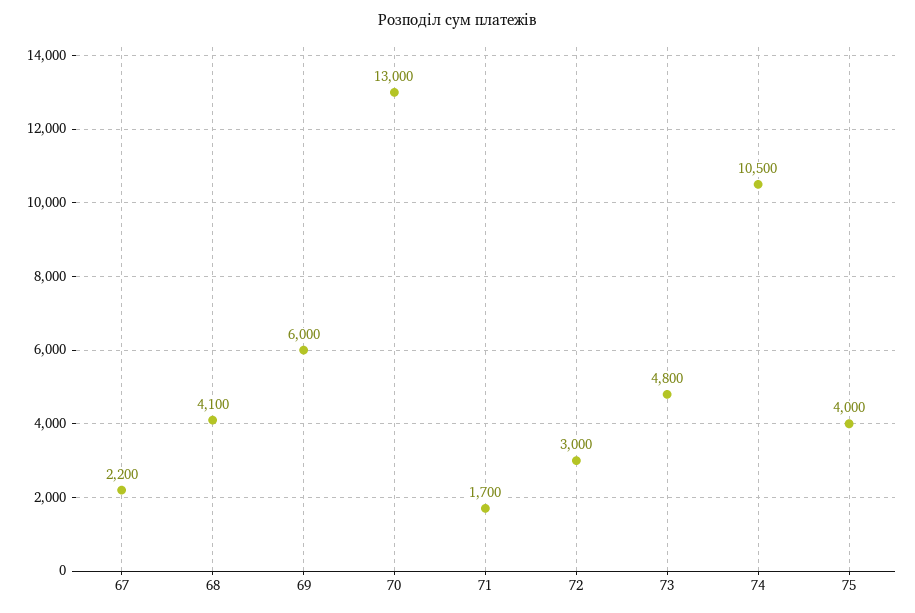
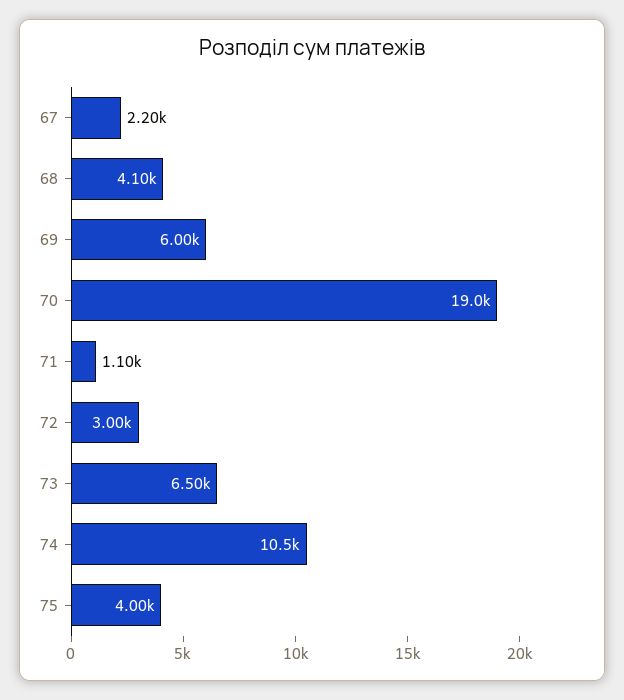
70: 13000 -> 19000
71: 1700 -> 1100
73: 4800 -> 6500

